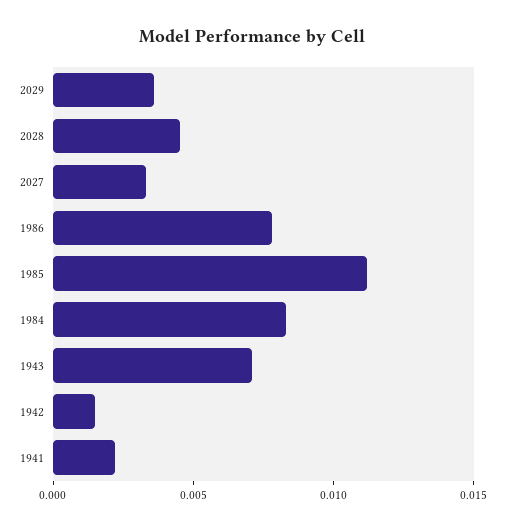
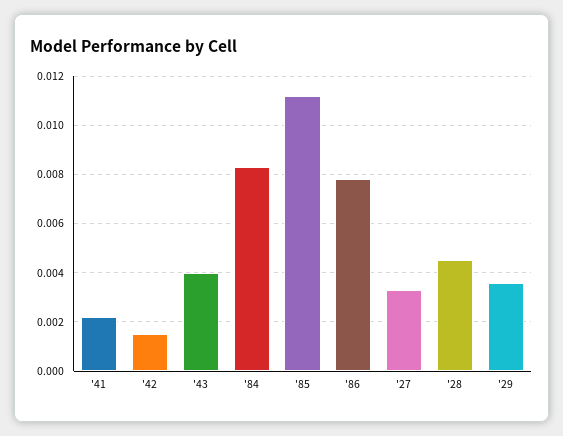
1943: 0.007 -> 0.004

